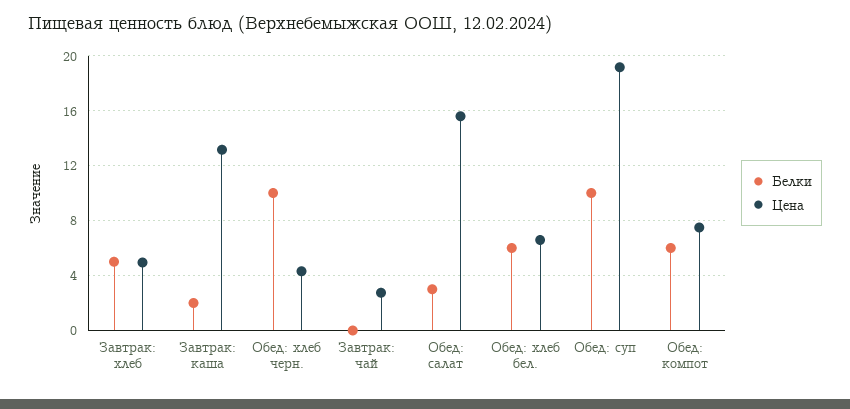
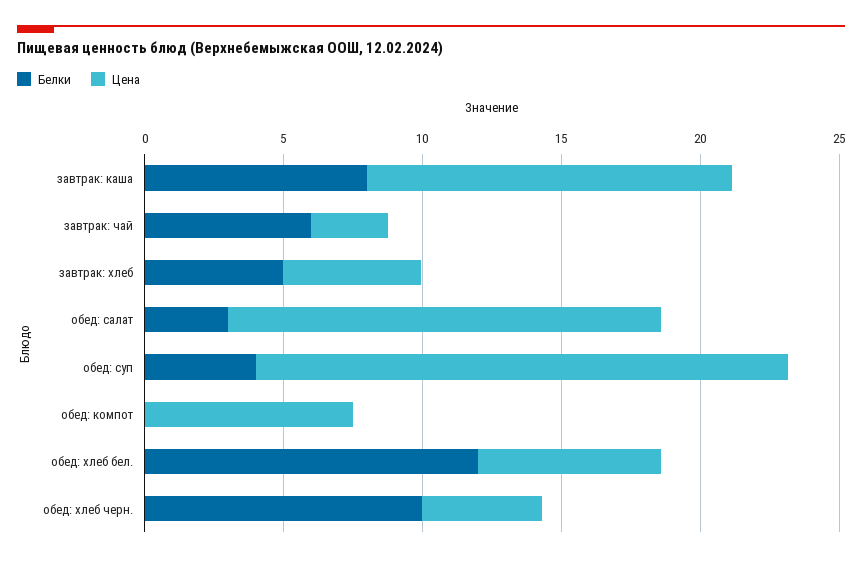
Белки, Завтрак: каша: 2 -> 8
Белки, Завтрак: чай: 0 -> 6
Белки, Обед: хлеб бел.: 6 -> 12
Белки, Обед: суп: 10 -> 4
Белки, Обед: компот: 6 -> 0

